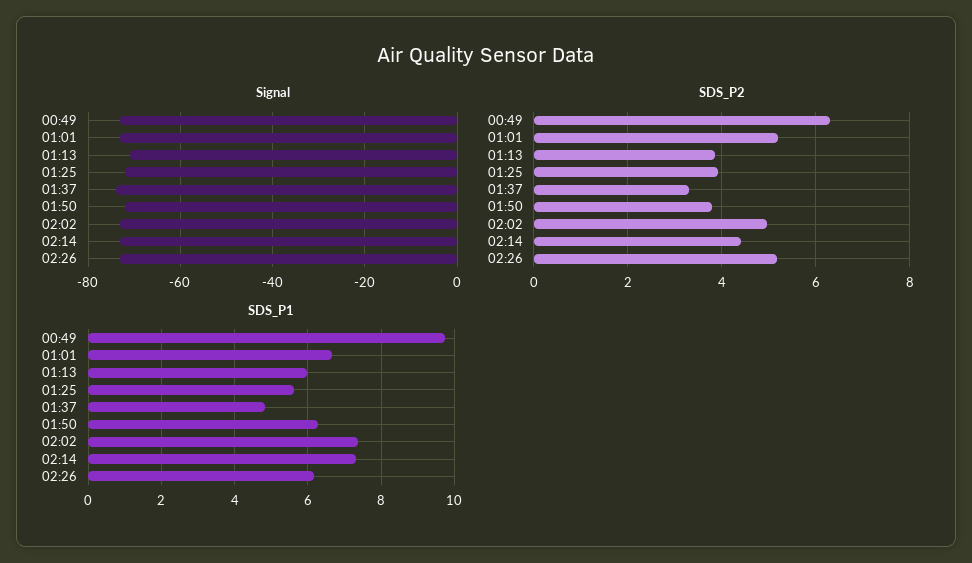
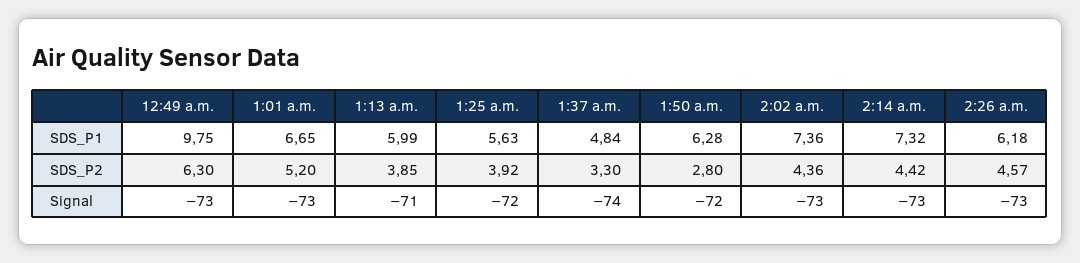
SDS_P2, 01:50: 3.8 -> 2.8
SDS_P2, 02:02: 5 -> 4.36
SDS_P2, 02:26: 5.2 -> 4.57

